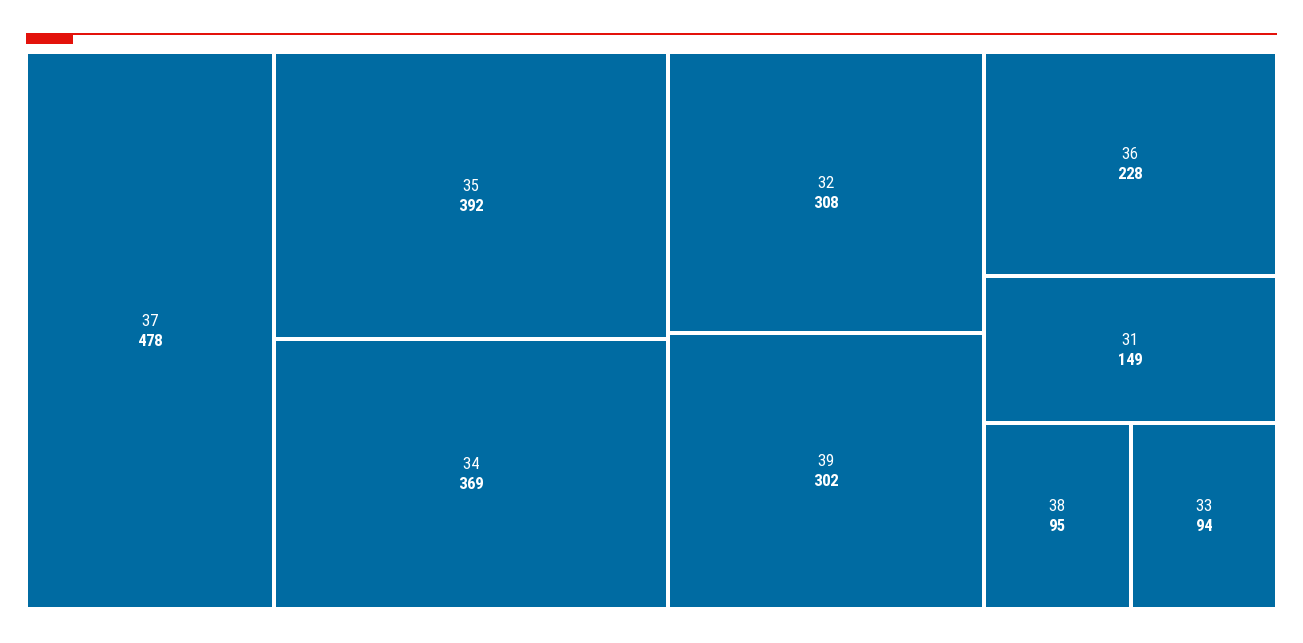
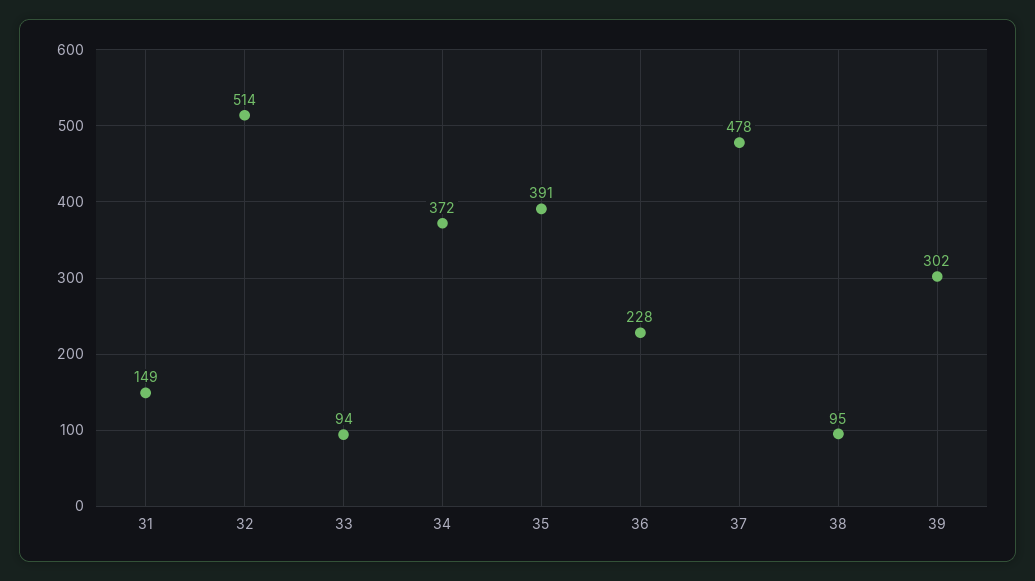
35: 392 -> 391
34: 369 -> 372
32: 308 -> 514

